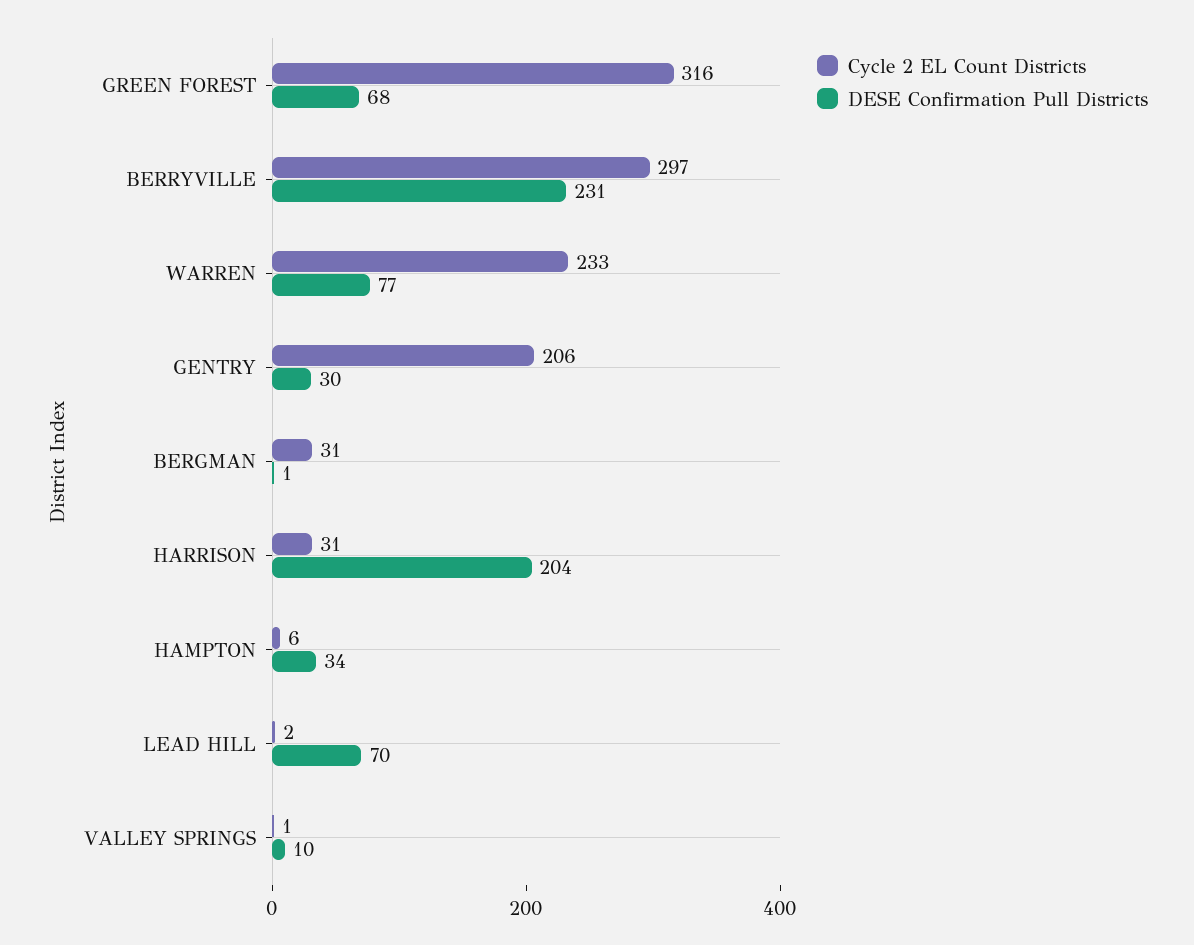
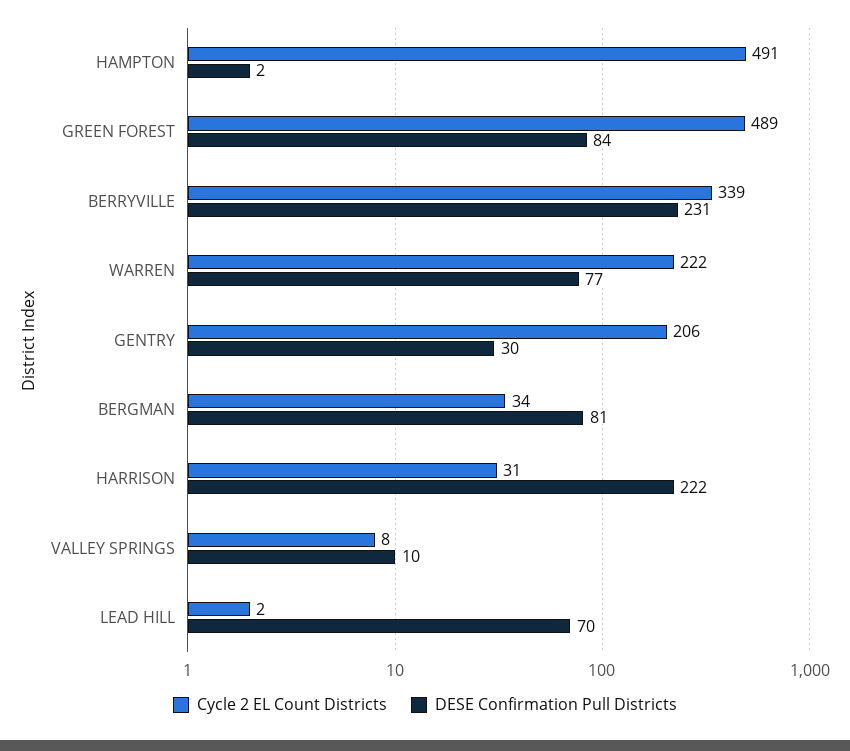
Cycle 2 EL Count Districts, GREEN FOREST: 316 -> 489
DESE Confirmation Pull Districts, GREEN FOREST: 68 -> 84
Cycle 2 EL Count Districts, BERRYVILLE: 297 -> 339
Cycle 2 EL Count Districts, WARREN: 233 -> 222
Cycle 2 EL Count Districts, BERGMAN: 31 -> 34
DESE Confirmation Pull Districts, BERGMAN: 1 -> 81
DESE Confirmation Pull Districts, HARRISON: 204 -> 222
Cycle 2 EL Count Districts, HAMPTON: 6 -> 491
DESE Confirmation Pull Districts, HAMPTON: 34 -> 2
Cycle 2 EL Count Districts, VALLEY SPRINGS: 1 -> 8

